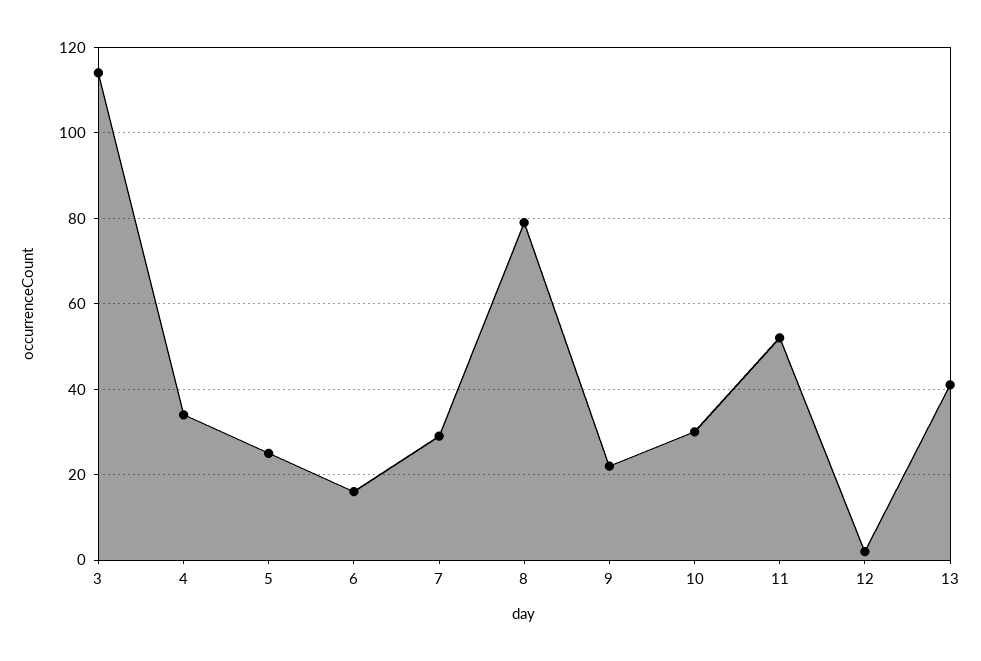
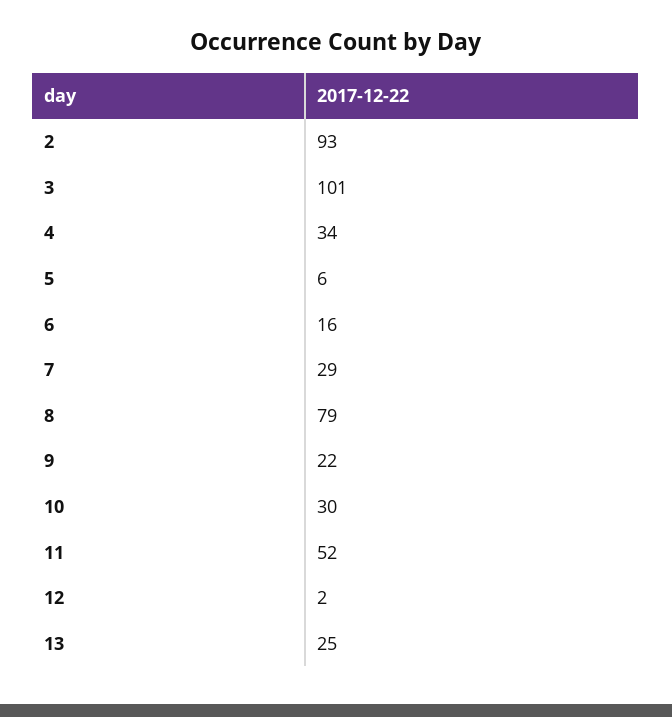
3: 115 -> 101
5: 25 -> 6
13: 40 -> 25
2: none -> 93

